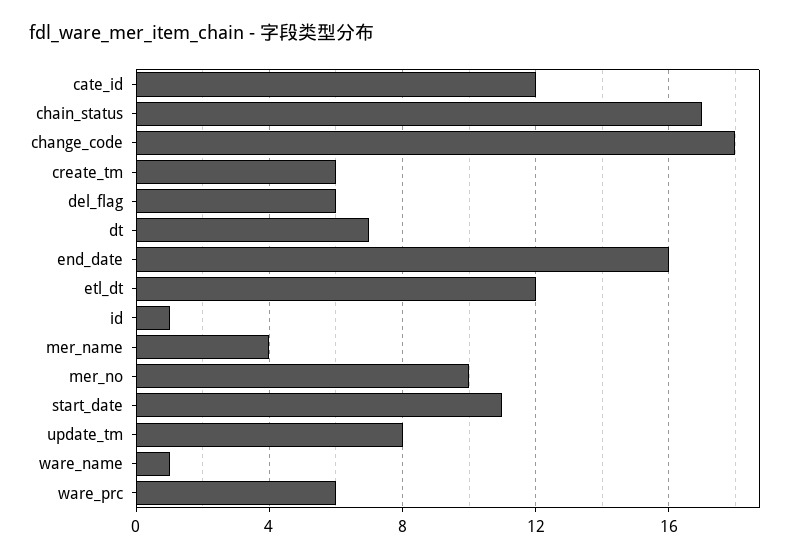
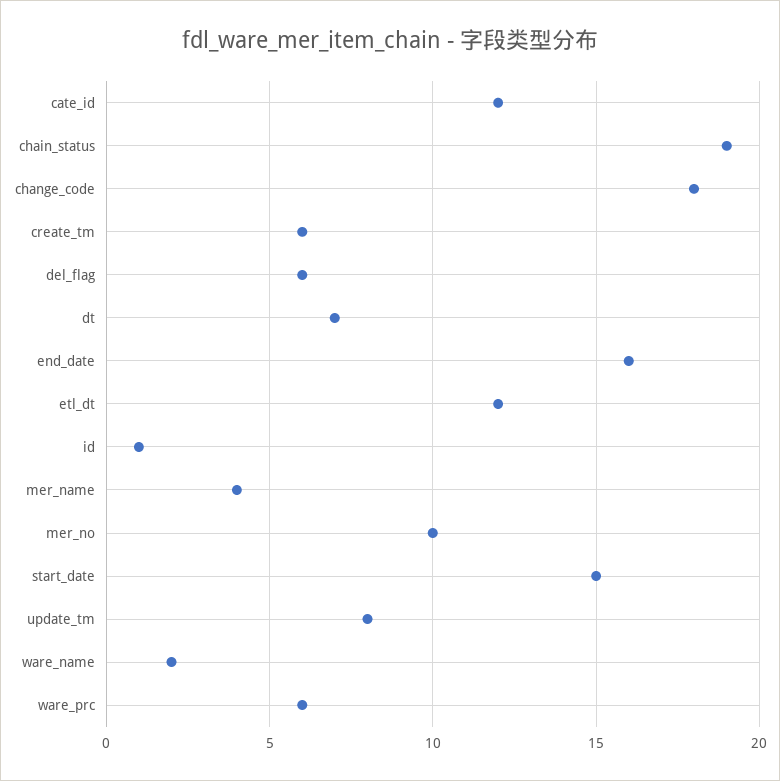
chain_status: 17 -> 19
start_date: 11 -> 15
ware_name: 1 -> 2

